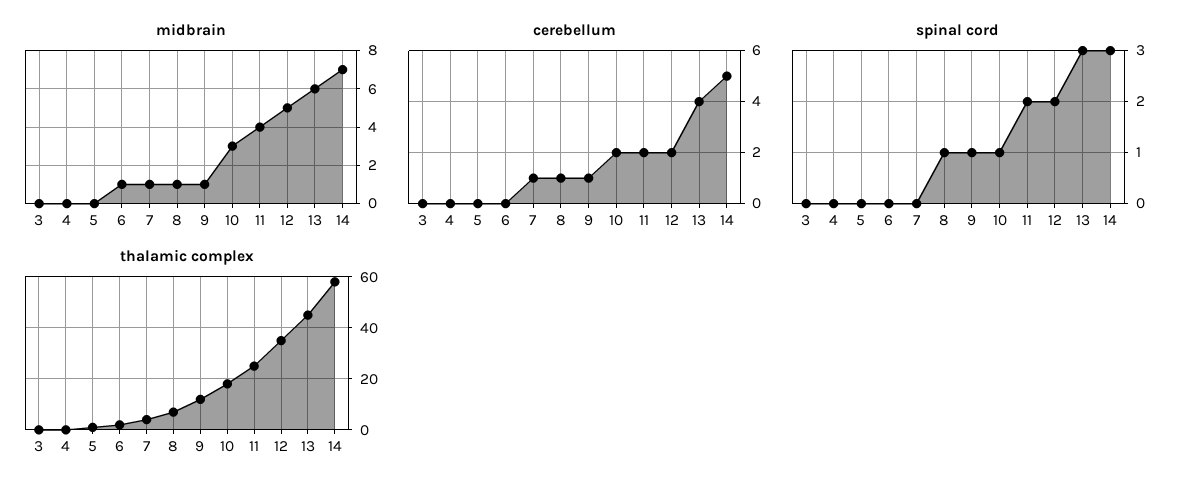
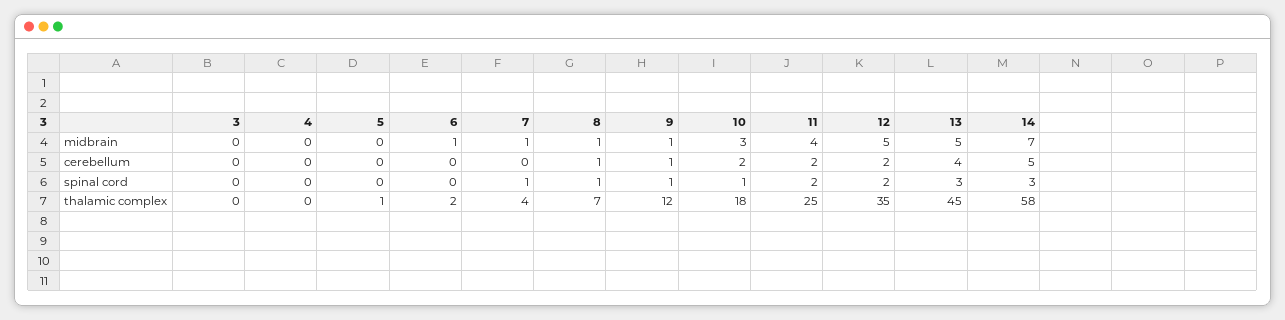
midbrain, 13: 6 -> 5
cerebellum, 7: 1 -> 0
spinal cord, 7: 0 -> 1

